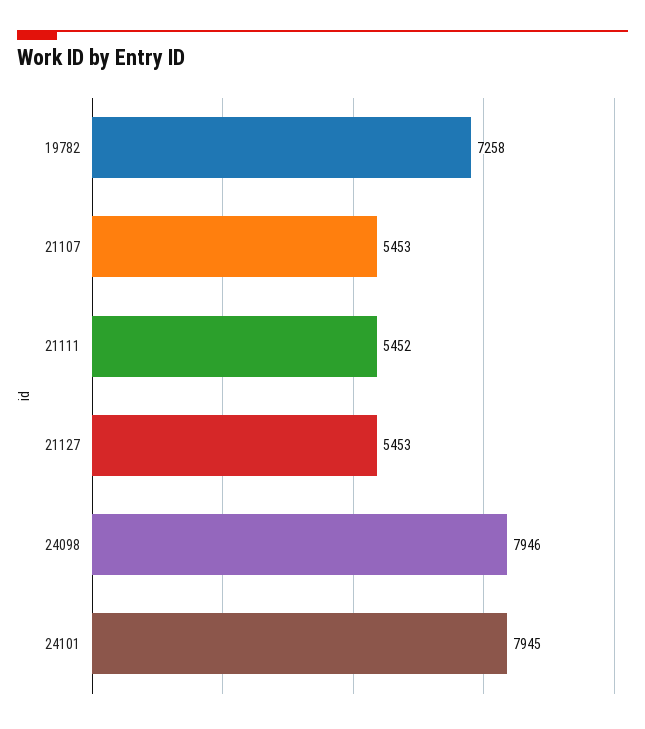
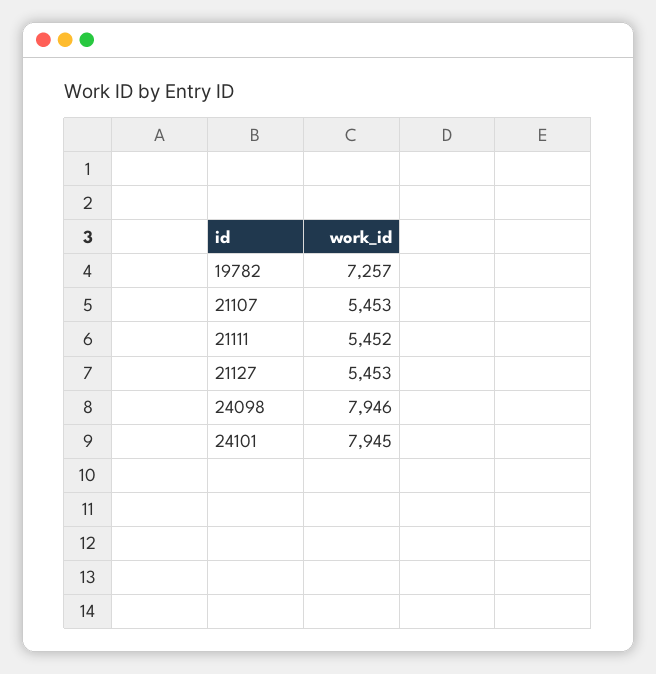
19782: 7258 -> 7257

